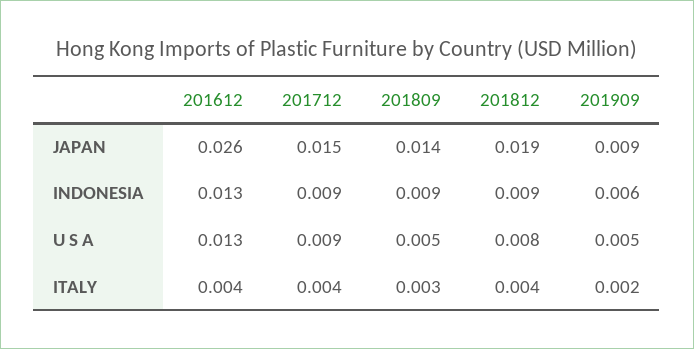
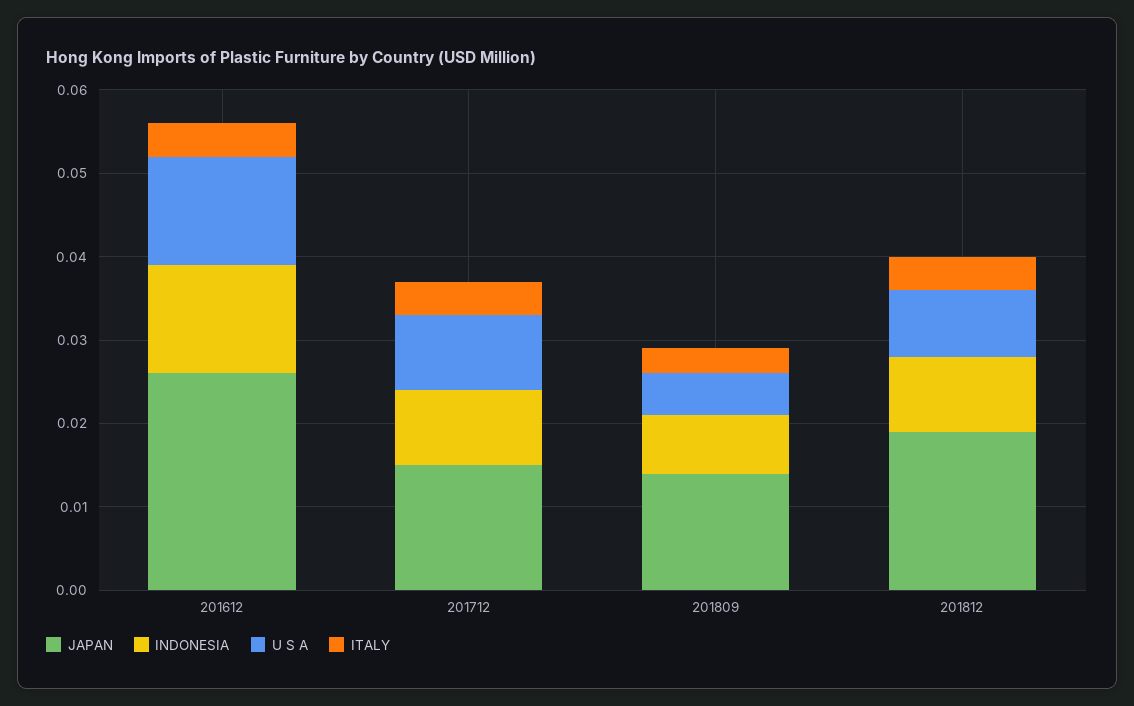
JAPAN, 201909: 0.009 -> none
INDONESIA, 201809: 0.009 -> 0.007
INDONESIA, 201909: 0.006 -> none
U S A, 201909: 0.005 -> none
ITALY, 201909: 0.002 -> none

